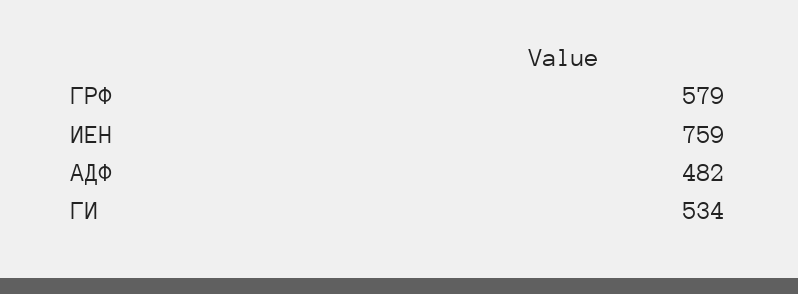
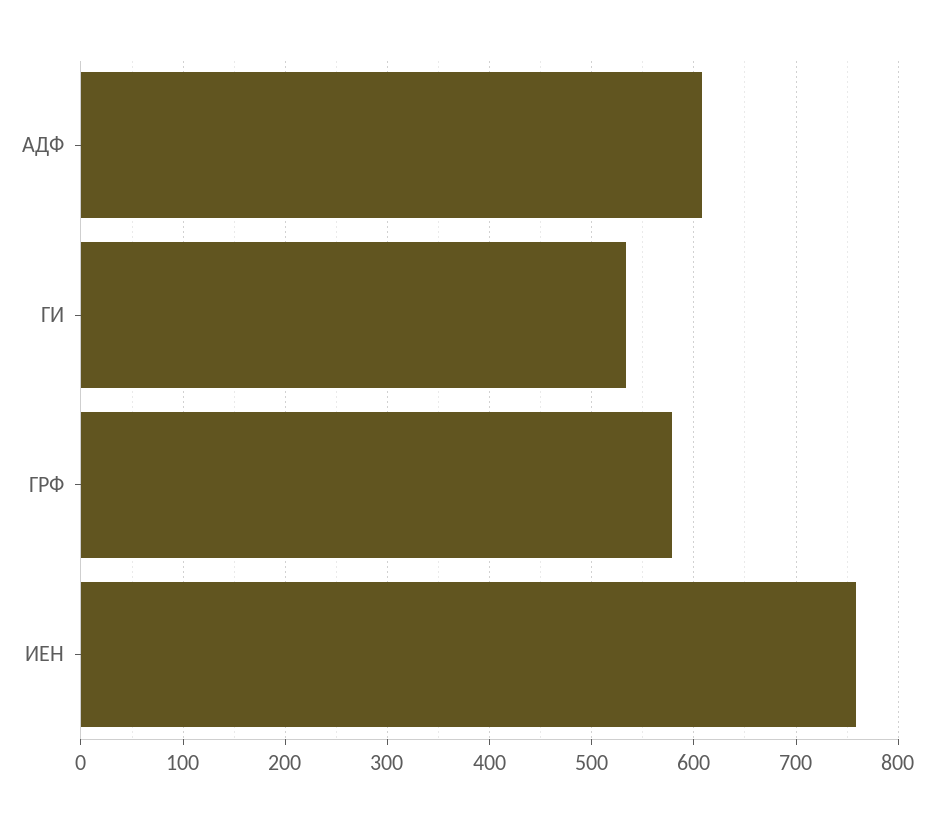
АДФ: 482 -> 610

